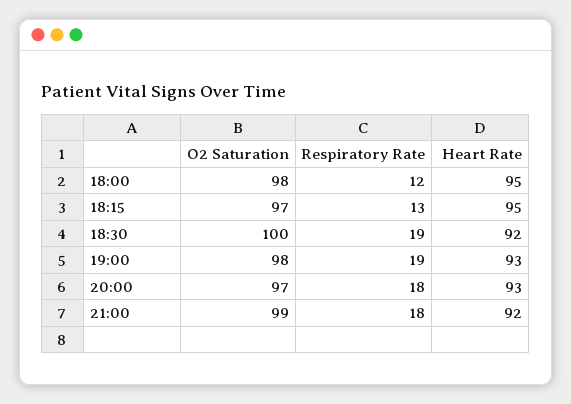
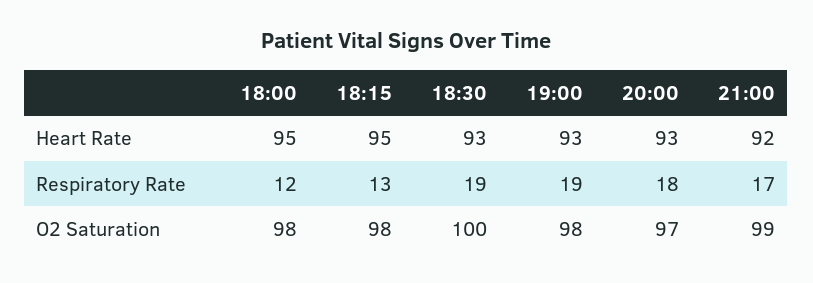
O2 Saturation, 18:15: 97 -> 98
Heart Rate, 18:30: 92 -> 93
Respiratory Rate, 21:00: 18 -> 17

